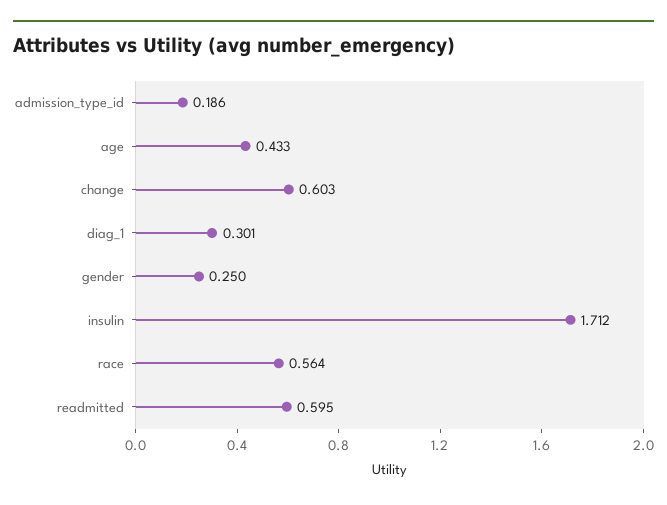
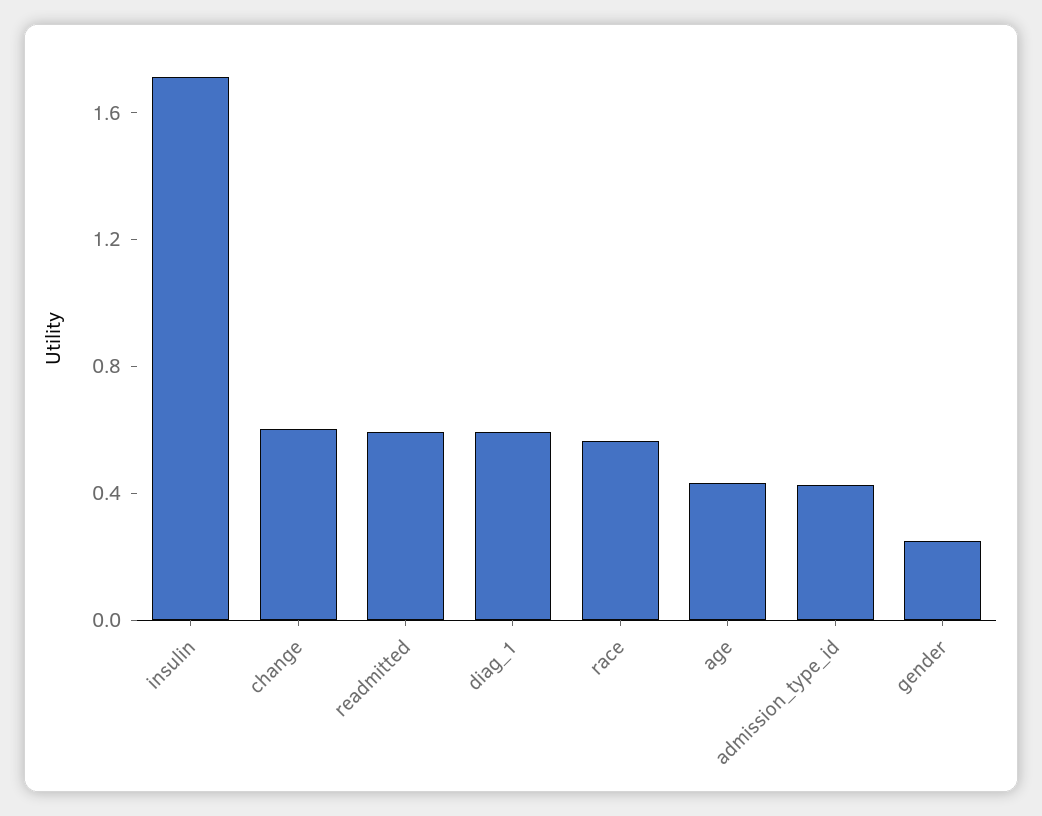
admission_type_id: 0.186 -> 0.4
diag_1: 0.301 -> 0.6

